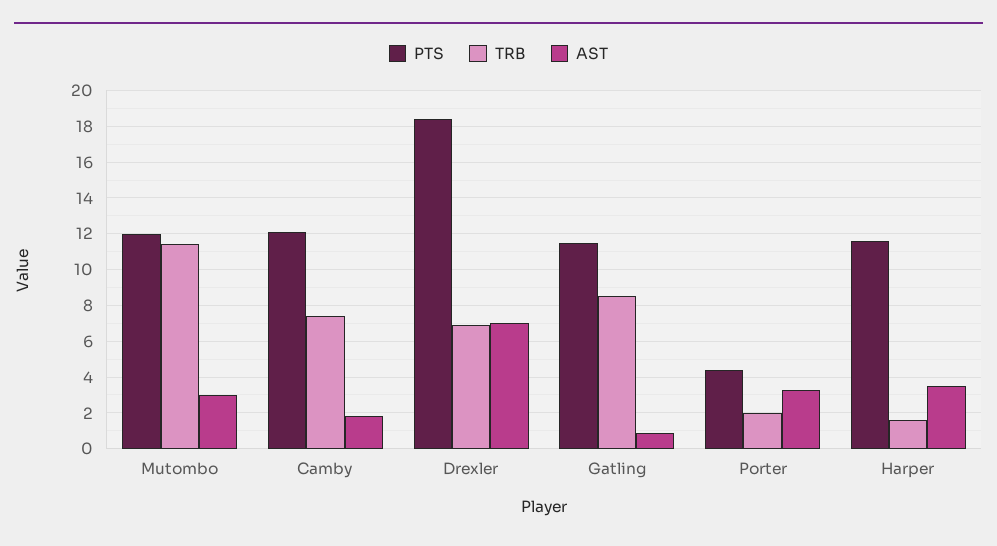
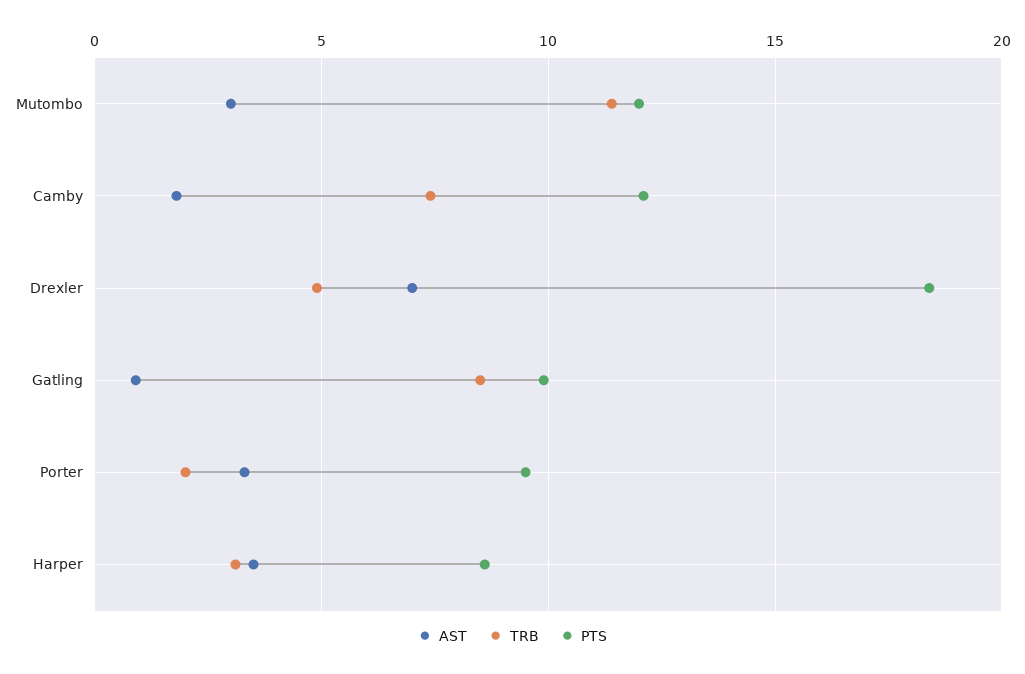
TRB, Drexler: 7 -> 5
PTS, Gatling: 11.5 -> 10
PTS, Porter: 4.5 -> 9.5
PTS, Harper: 11.5 -> 8.5
TRB, Harper: 1.5 -> 3

